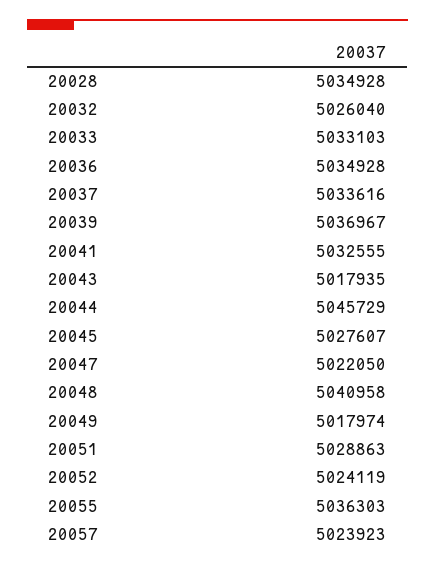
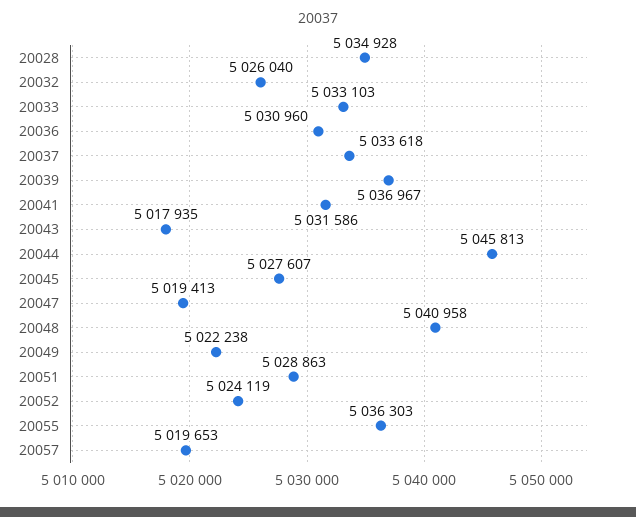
20036: 5034928 -> 5030960
20037: 5033616 -> 5033618
20041: 5032555 -> 5031586
20044: 5045729 -> 5045813
20047: 5022050 -> 5019413
20049: 5017974 -> 5022238
20057: 5023923 -> 5019653

